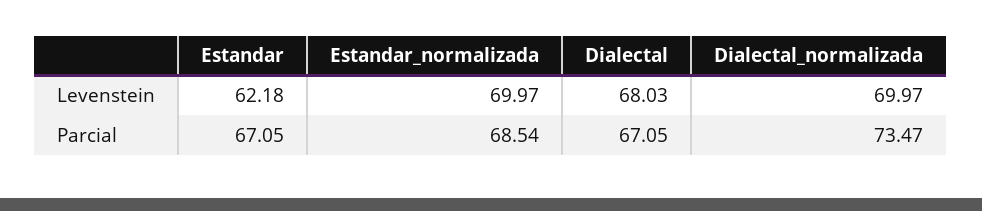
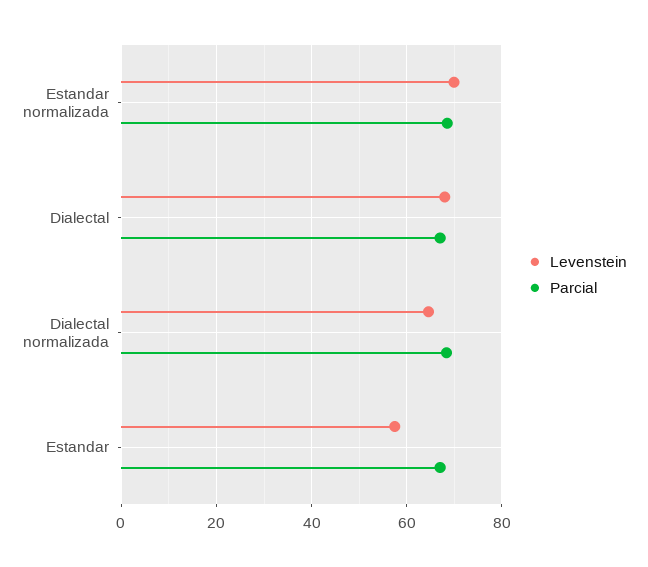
Levenstein, Estandar: 62.18 -> 58
Levenstein, Dialectal_normalizada: 69.97 -> 64
Parcial, Dialectal_normalizada: 73.47 -> 68

